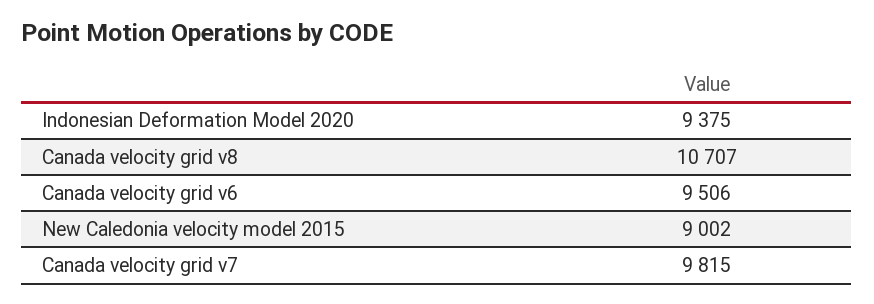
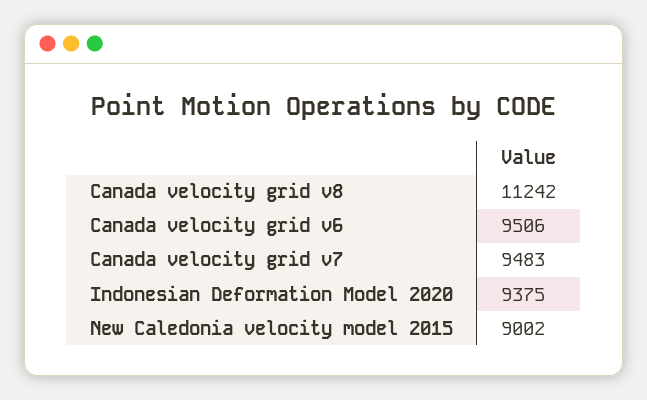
Canada velocity grid v8: 10707 -> 11242
Canada velocity grid v7: 9815 -> 9483

